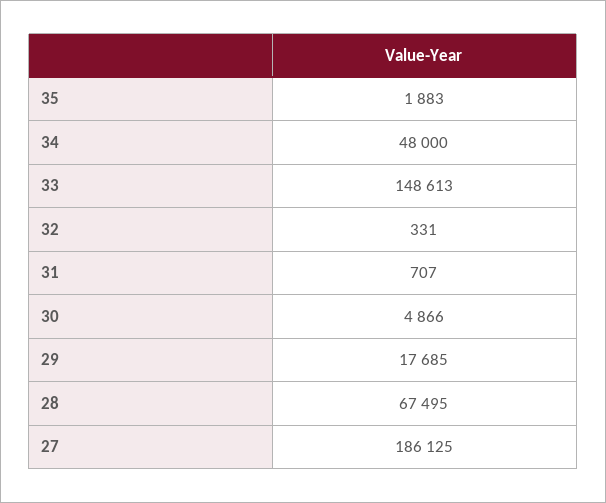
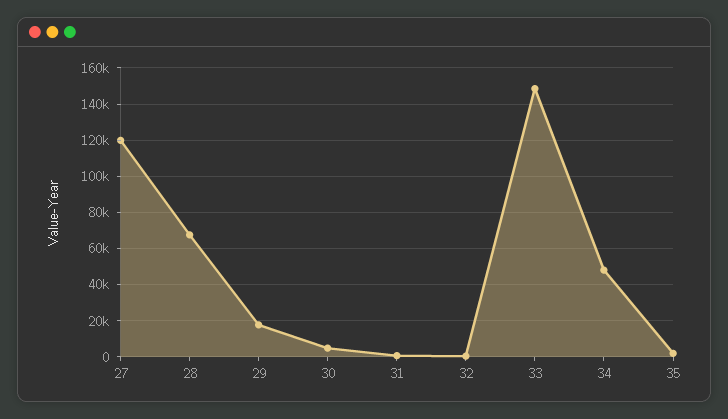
27: 186125 -> 120000

